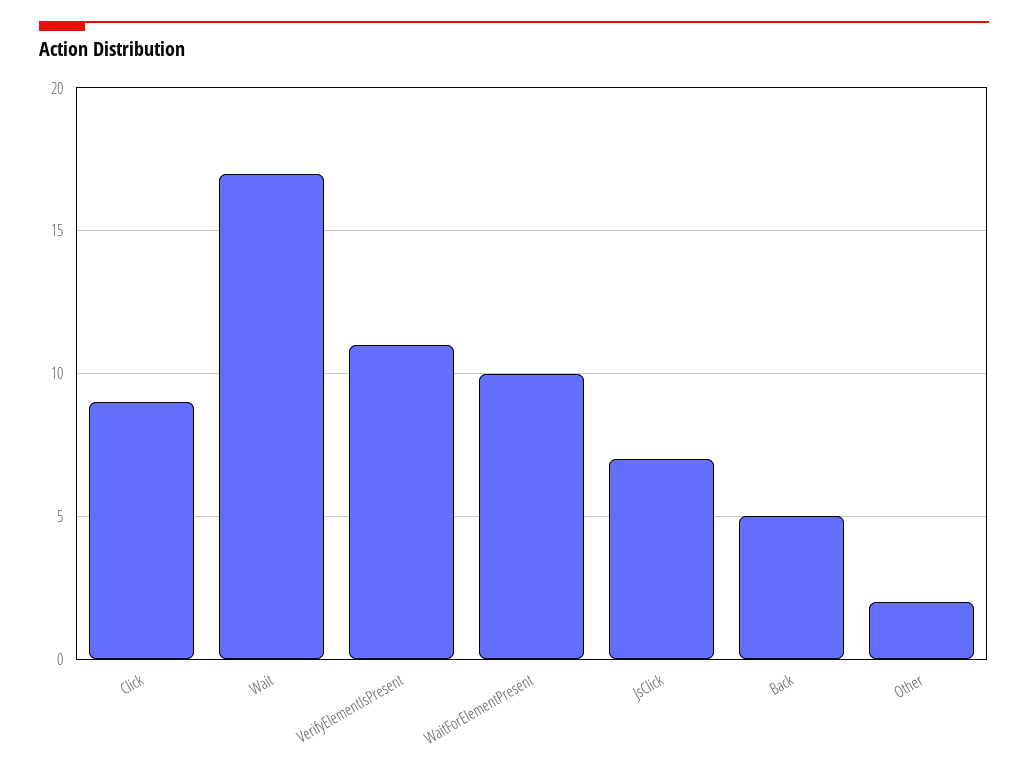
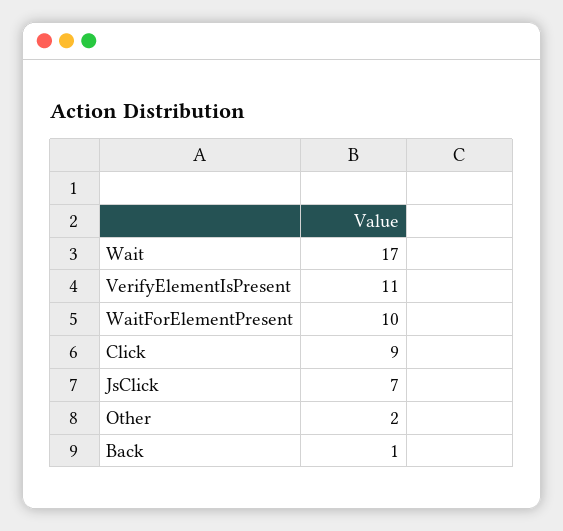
Back: 5 -> 1

